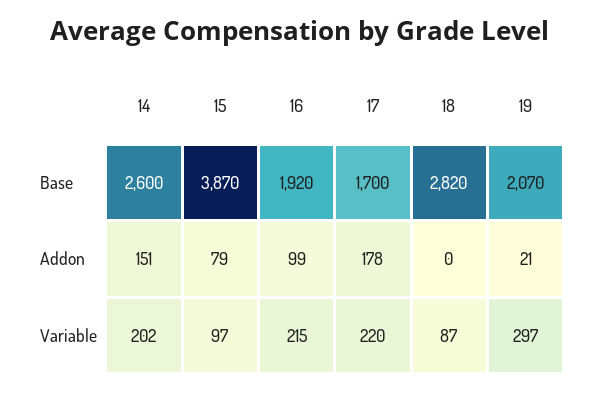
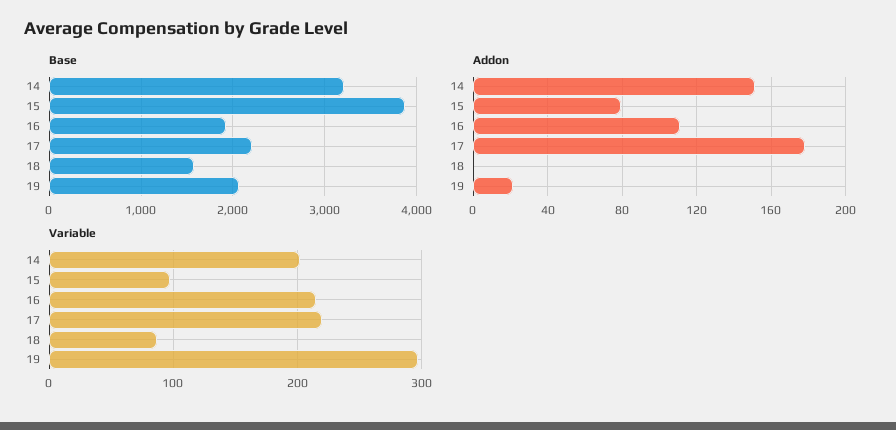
Base, 14: 2600 -> 3200
Base, 17: 1700 -> 2200
Base, 18: 2820 -> 1600
Addon, 16: 99 -> 110

